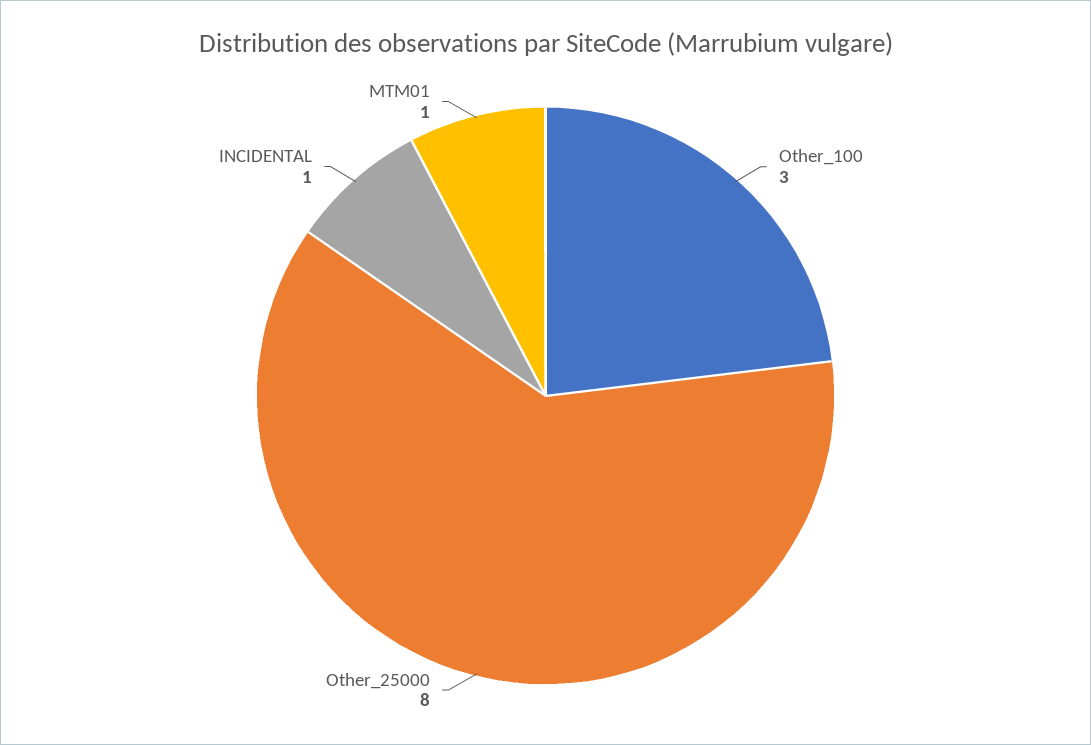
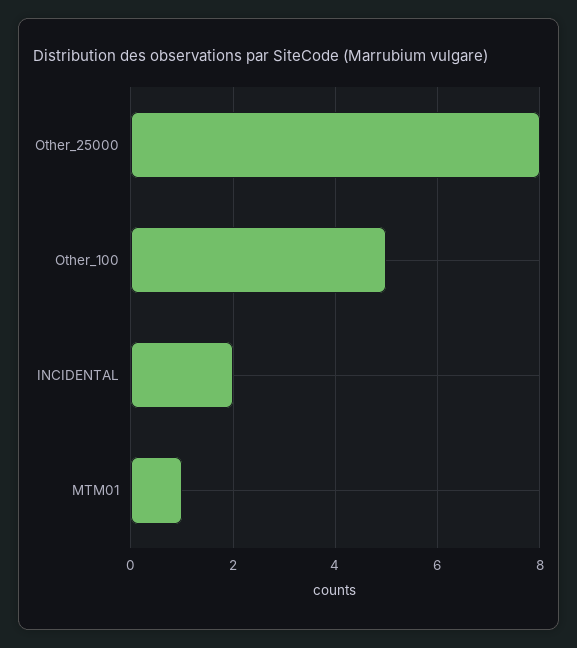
Other_100: 3 -> 5
INCIDENTAL: 1 -> 2

